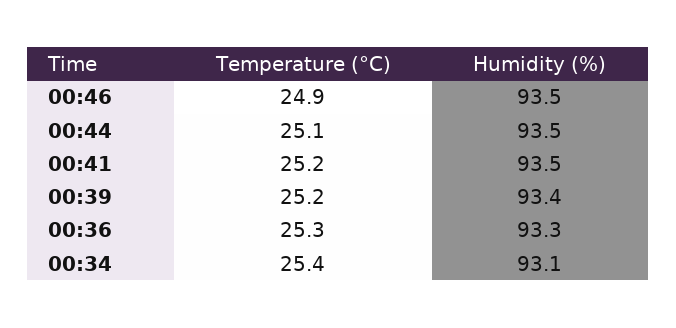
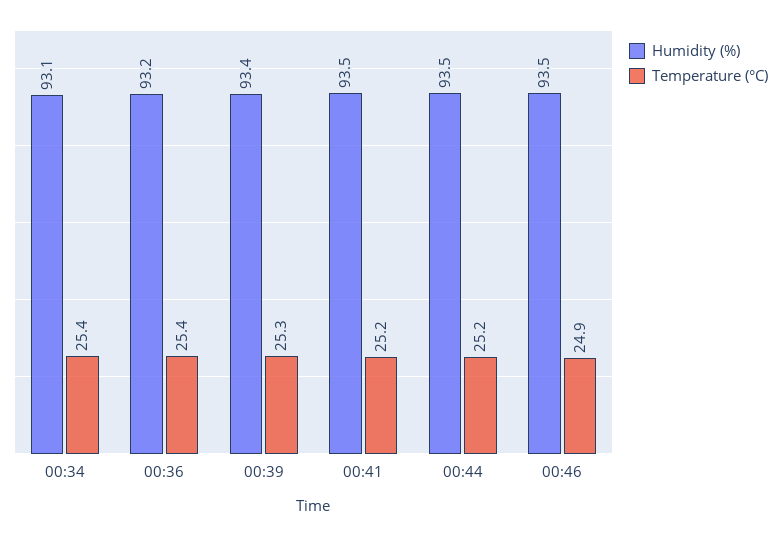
Temperature (°C), 00:44: 25.1 -> 25.2
Temperature (°C), 00:39: 25.2 -> 25.3
Temperature (°C), 00:36: 25.3 -> 25.4
Humidity (%), 00:36: 93.3 -> 93.2

